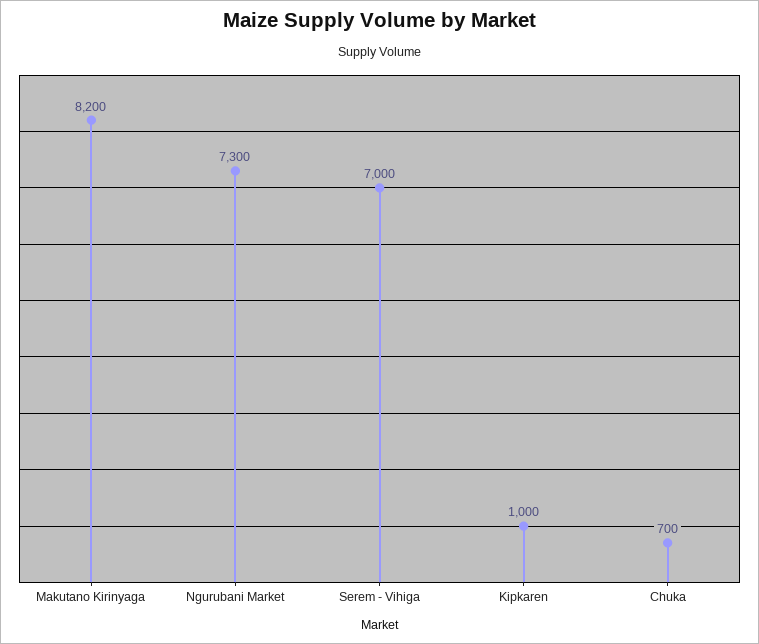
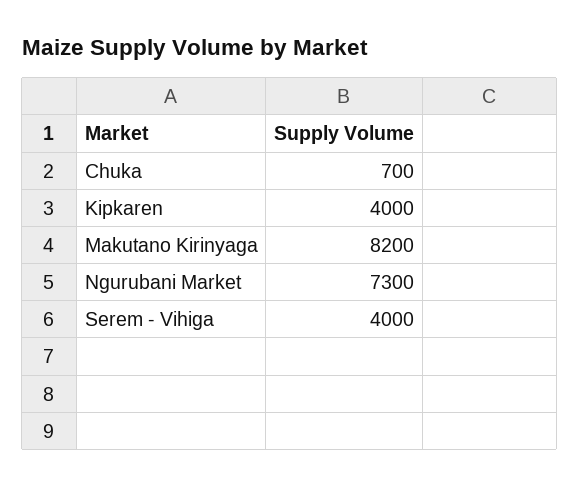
Serem - Vihiga: 7000 -> 4000
Kipkaren: 1000 -> 4000

